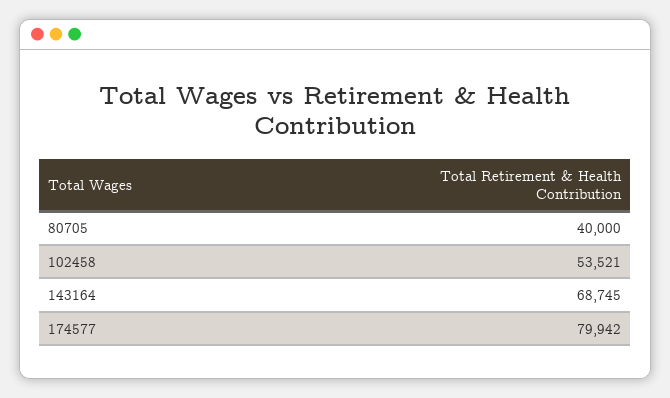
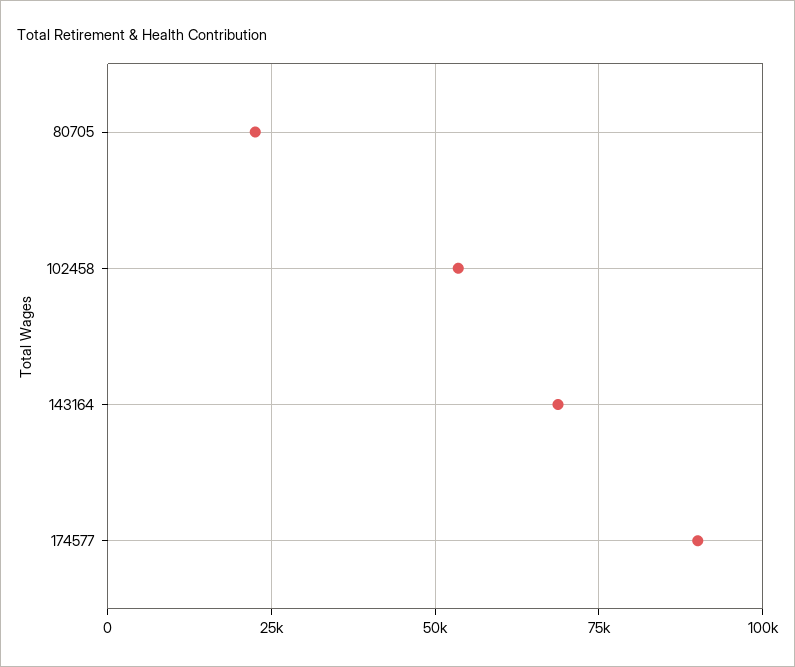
80705: 40000 -> 22500
174577: 79942 -> 90000

